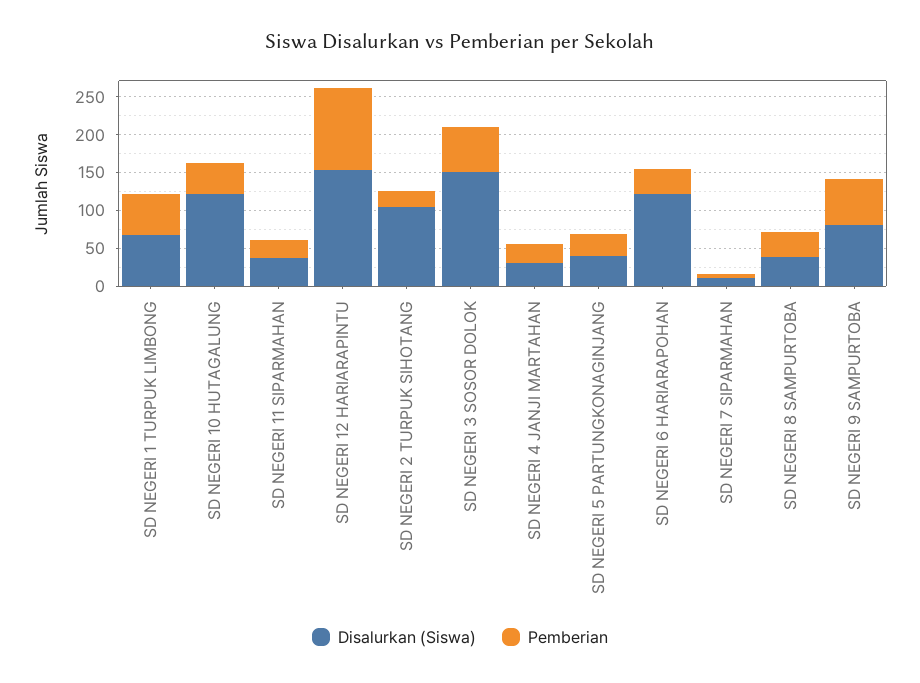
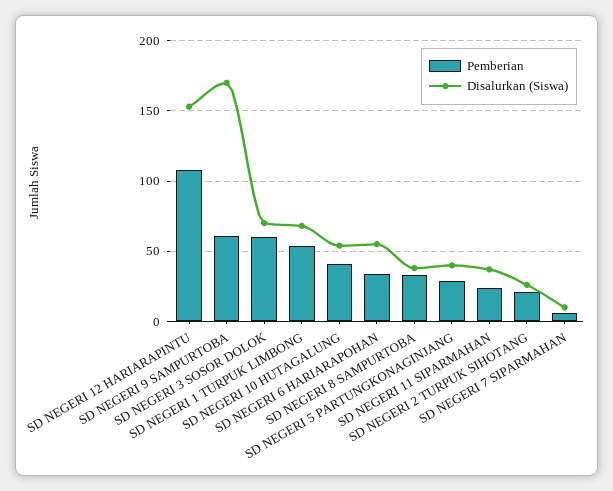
Disalurkan (Siswa), SD NEGERI 10 HUTAGALUNG: 125 -> 55
Disalurkan (Siswa), SD NEGERI 2 TURPUK SIHOTANG: 100 -> 25
Disalurkan (Siswa), SD NEGERI 3 SOSOR DOLOK: 150 -> 70
Disalurkan (Siswa), SD NEGERI 4 JANJI MARTAHAN: 25 -> none
Pemberian, SD NEGERI 4 JANJI MARTAHAN: 25 -> none
Disalurkan (Siswa), SD NEGERI 6 HARIARAPOHAN: 125 -> 55
Disalurkan (Siswa), SD NEGERI 9 SAMPURTOBA: 75 -> 170

